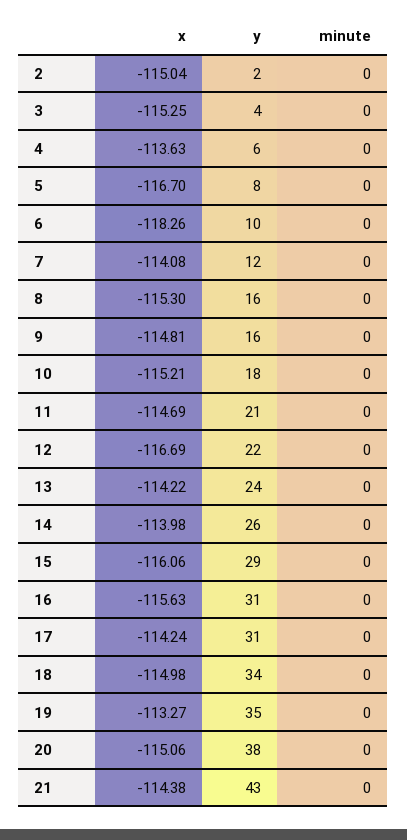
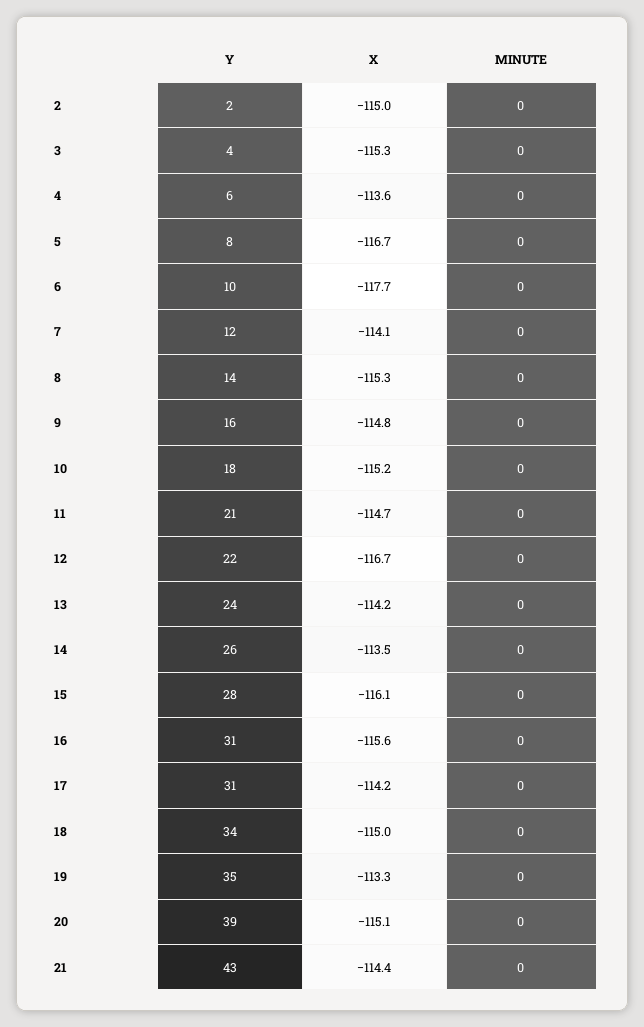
x, 6: -118.26 -> -117.7
y, 8: 16 -> 14
x, 14: -113.98 -> -113.5
y, 15: 29 -> 28
y, 20: 38 -> 39

